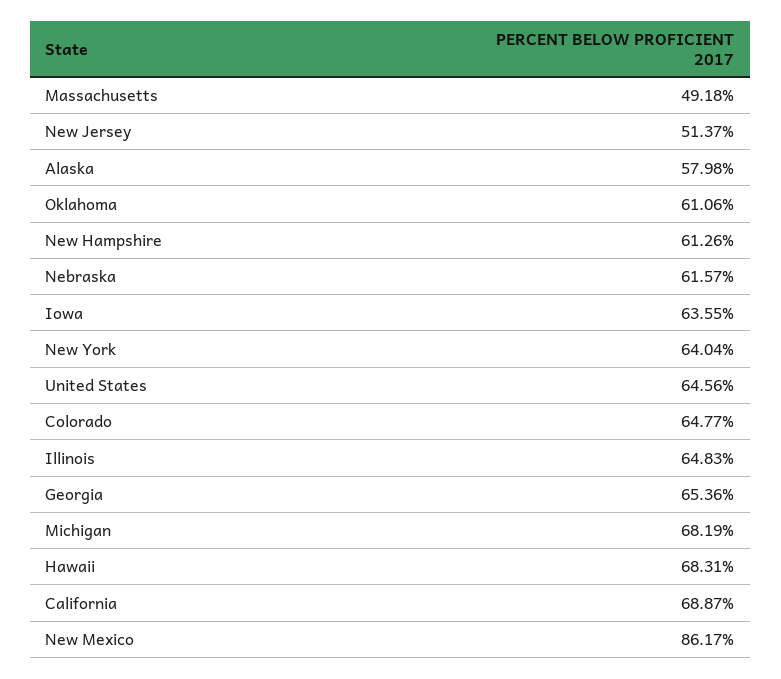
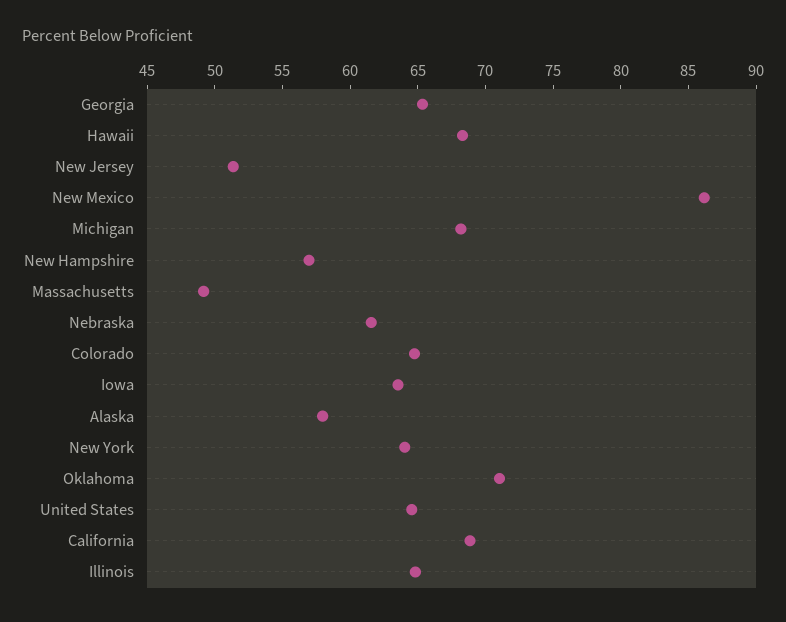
Oklahoma: 61.06 -> 71
New Hampshire: 61.26 -> 57

